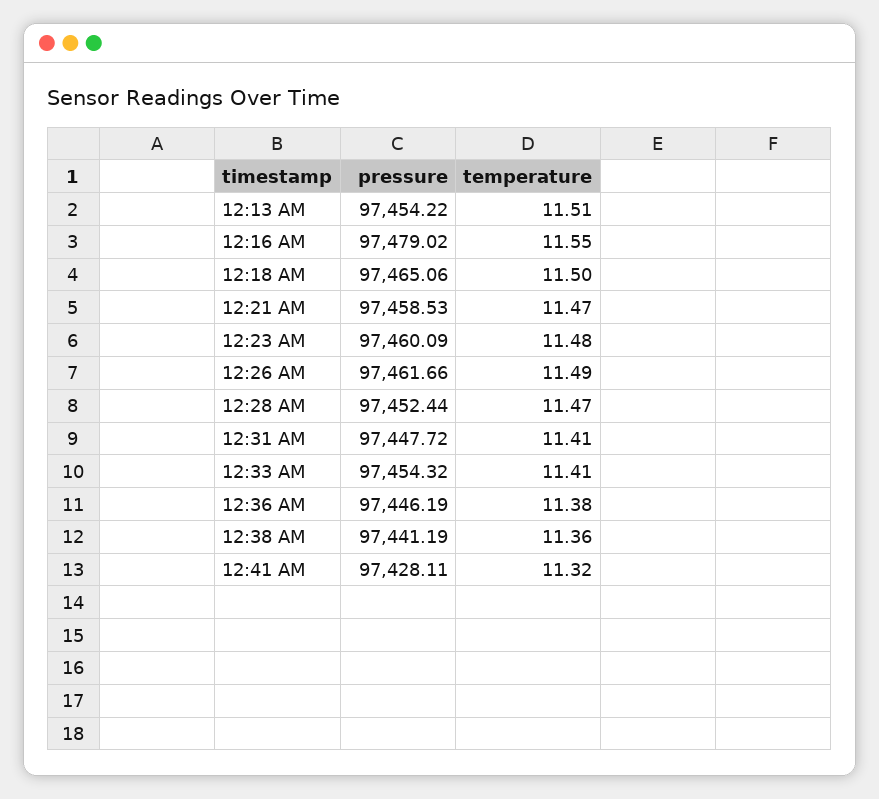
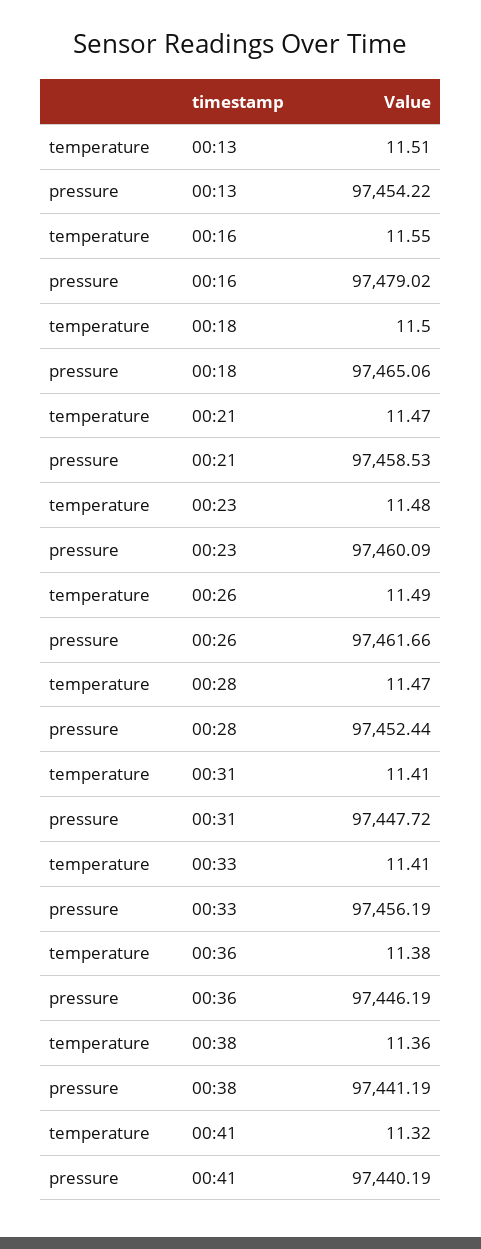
pressure, 12:33 AM: 97454.32 -> 97456.19
pressure, 12:41 AM: 97428.11 -> 97440.19

